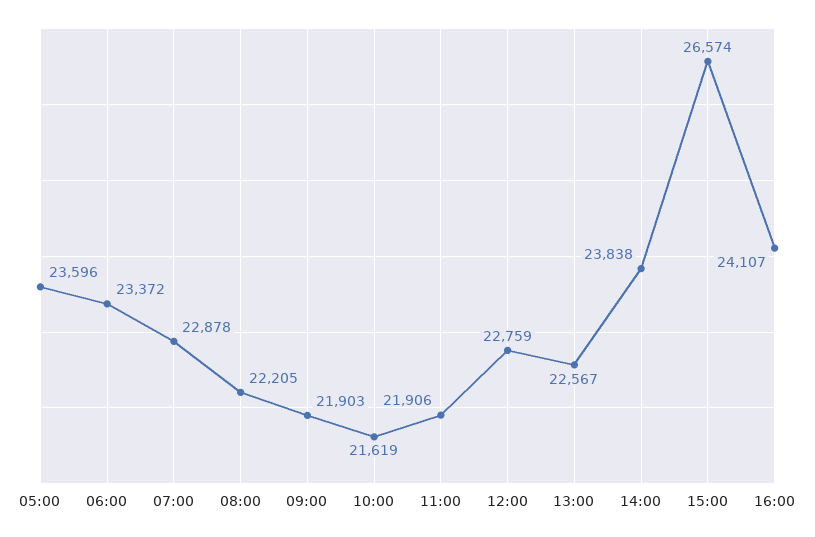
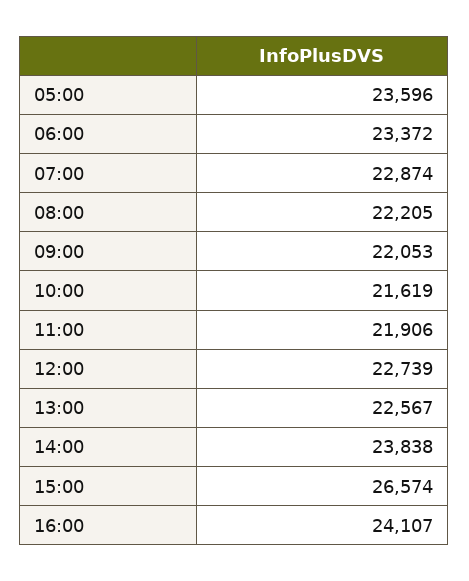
07:00: 22878 -> 22874
09:00: 21903 -> 22053
12:00: 22759 -> 22739

